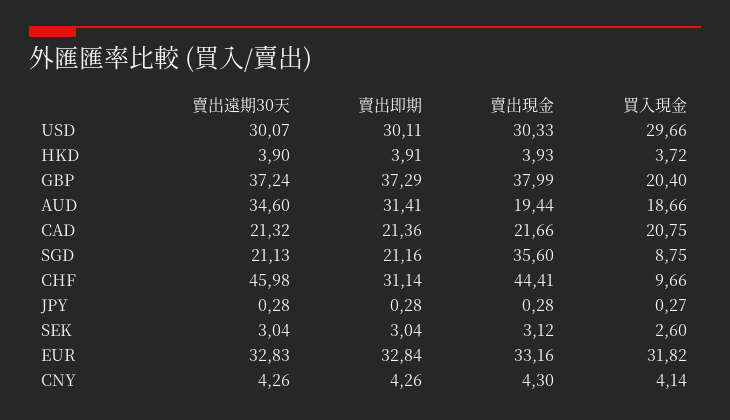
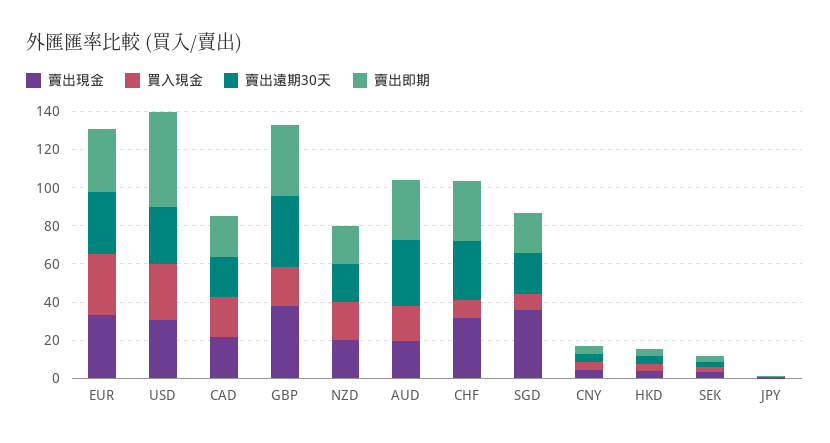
賣出即期, USD: 30.11 -> 50
賣出遠期30天, CHF: 45.98 -> 30
賣出現金, CHF: 44.41 -> 30
賣出現金, NZD: none -> 20
買入現金, NZD: none -> 20
賣出遠期30天, NZD: none -> 20
賣出即期, NZD: none -> 20

